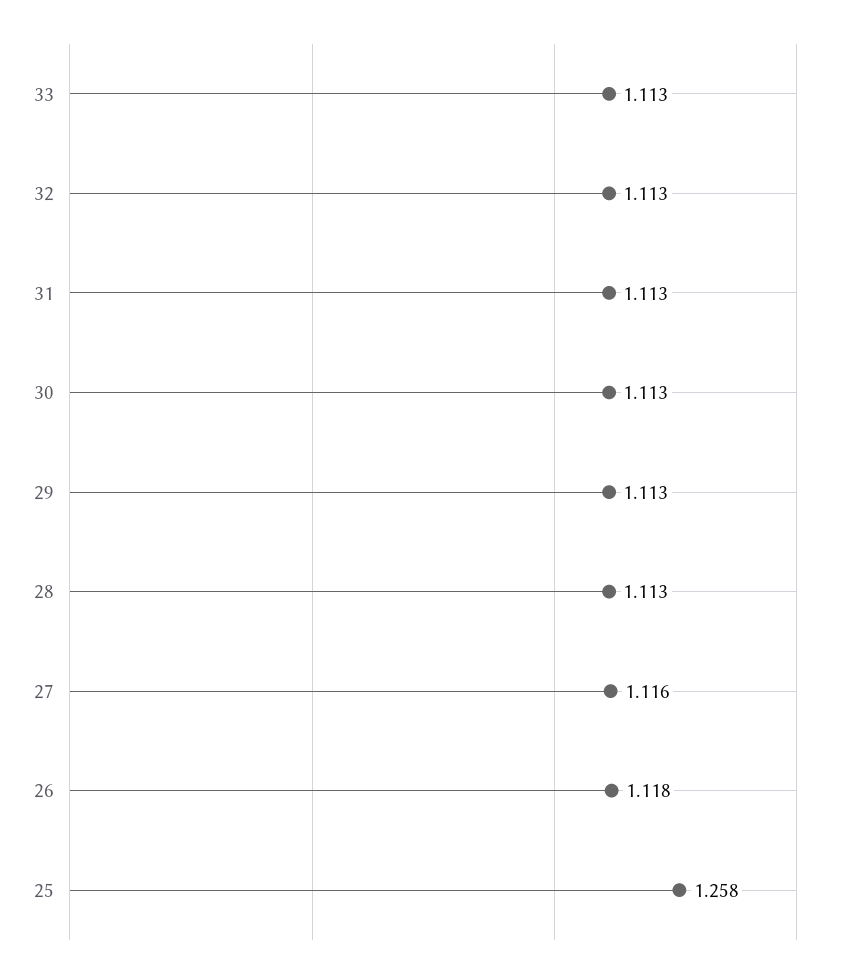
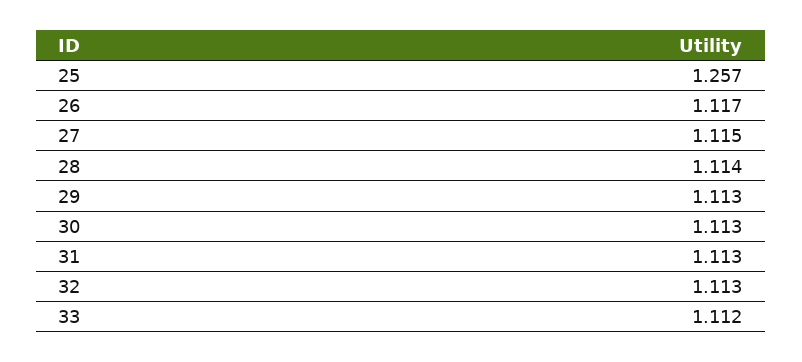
33: 1.113 -> 1.112
28: 1.113 -> 1.114
27: 1.116 -> 1.115
26: 1.118 -> 1.117
25: 1.258 -> 1.257

